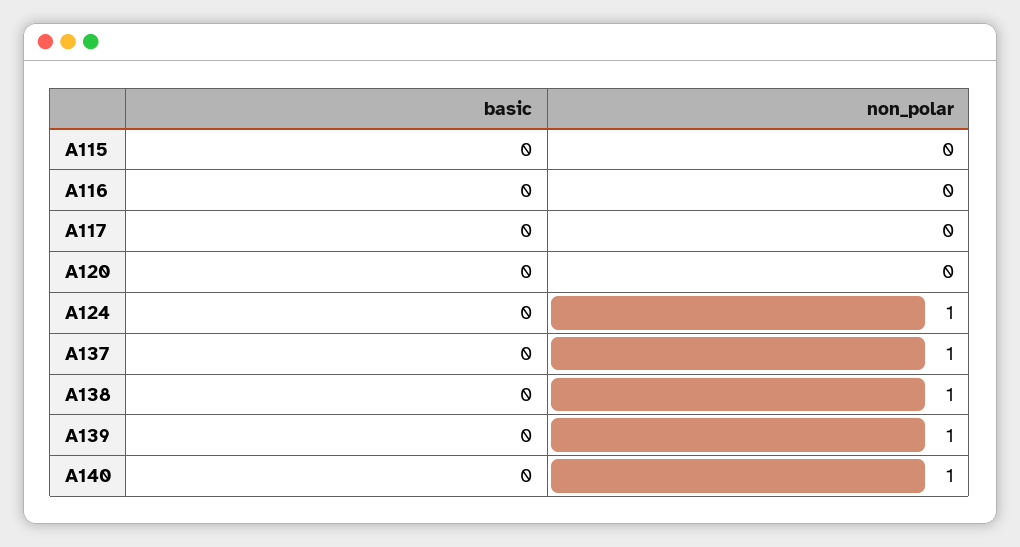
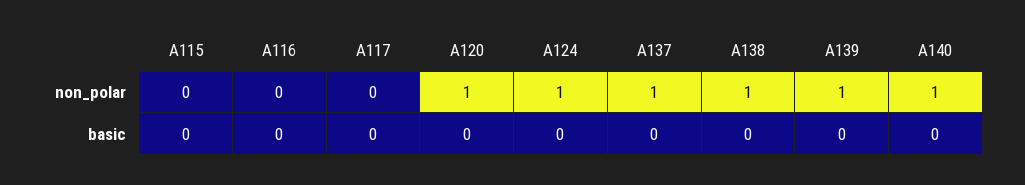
non_polar, A120: 0 -> 1

